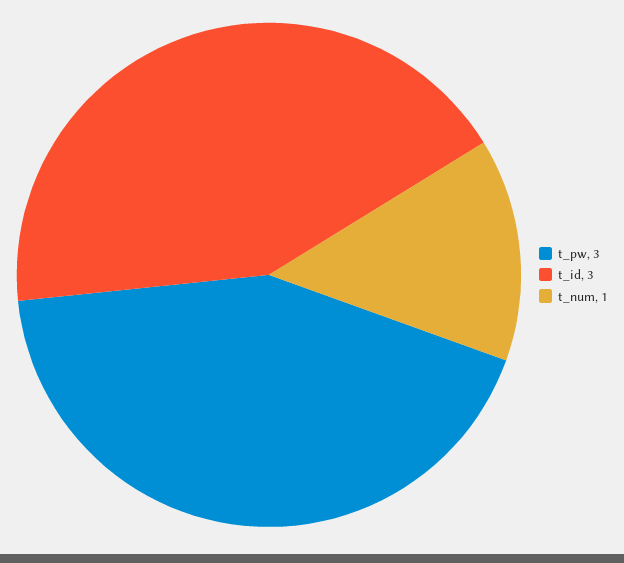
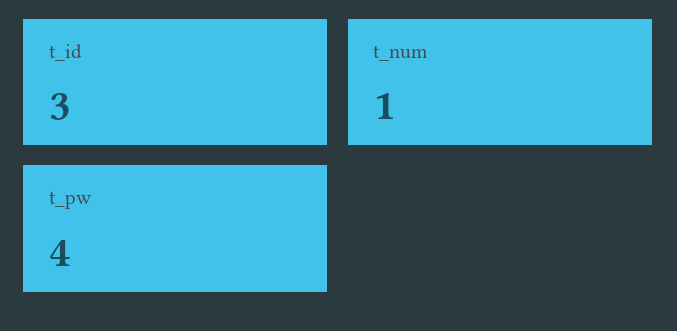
t_pw: 3 -> 4

